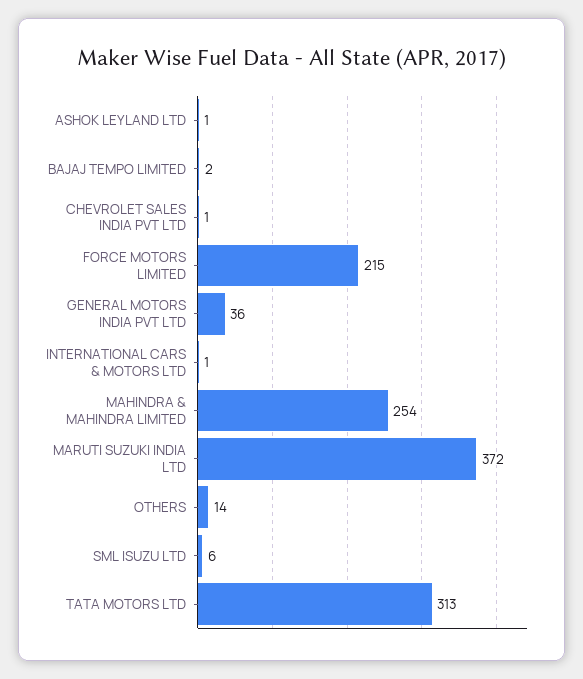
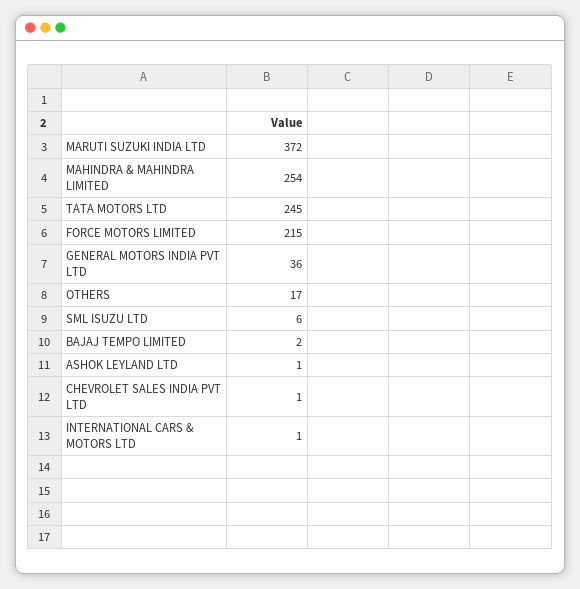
OTHERS: 14 -> 17
TATA MOTORS LTD: 313 -> 245

